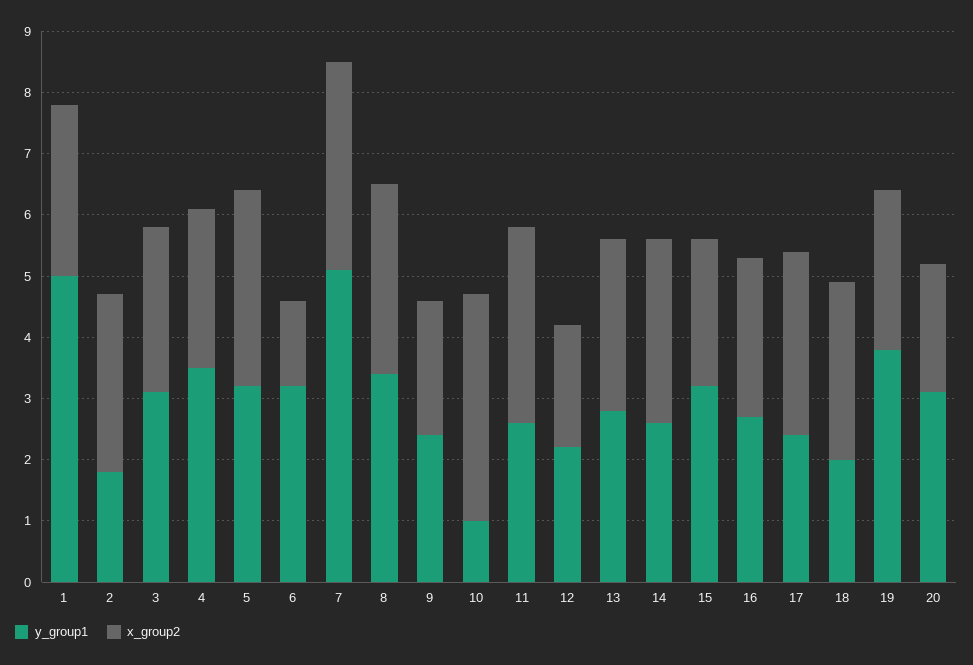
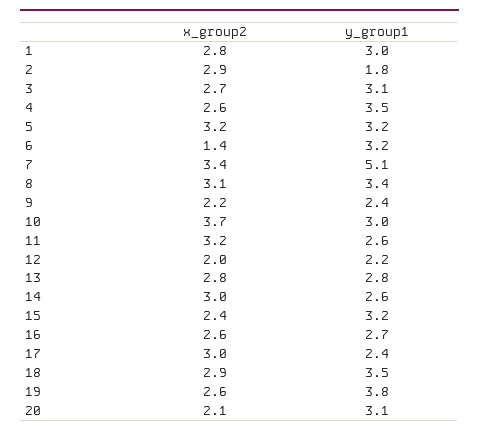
y_group1, 1: 5 -> 3
y_group1, 10: 1 -> 3
y_group1, 18: 2 -> 3.5

